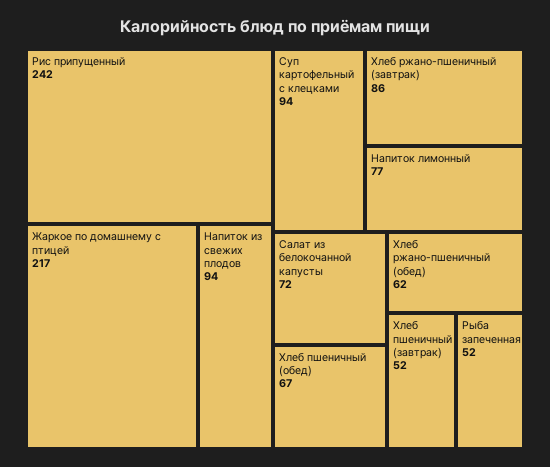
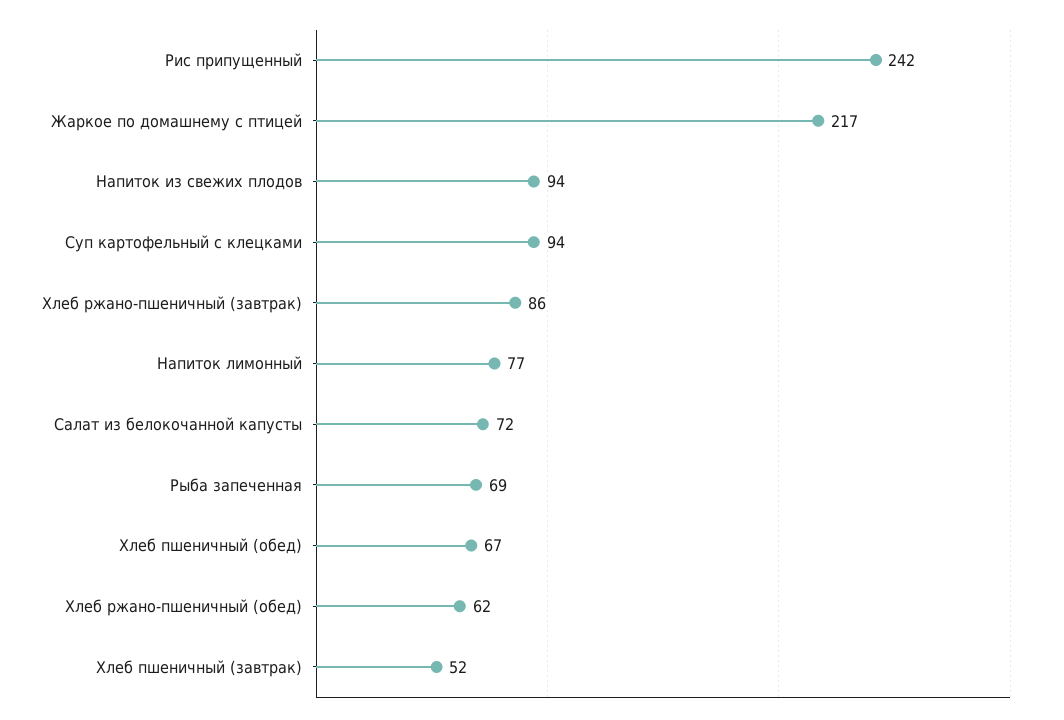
Рыба запеченная: 52 -> 69

